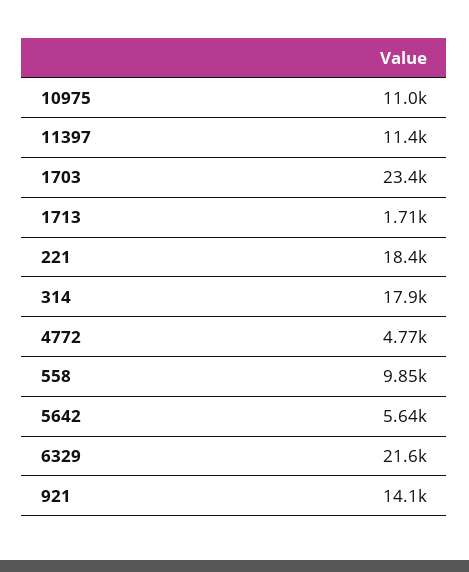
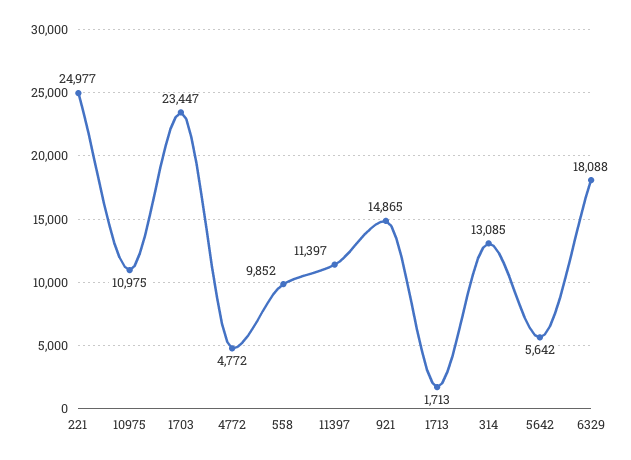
221: 18400 -> 24977
314: 17900 -> 13085
6329: 21600 -> 18088
921: 14100 -> 14865

